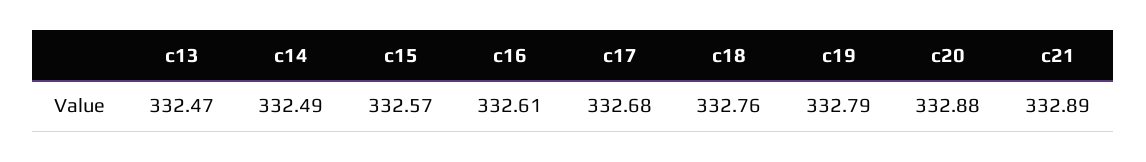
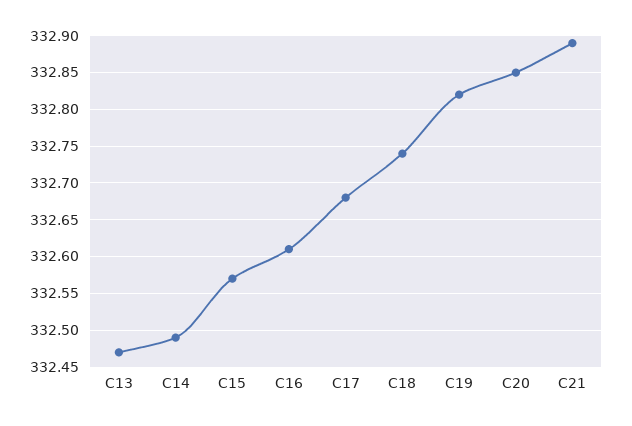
c18: 332.76 -> 332.74
c19: 332.79 -> 332.82
c20: 332.88 -> 332.85

